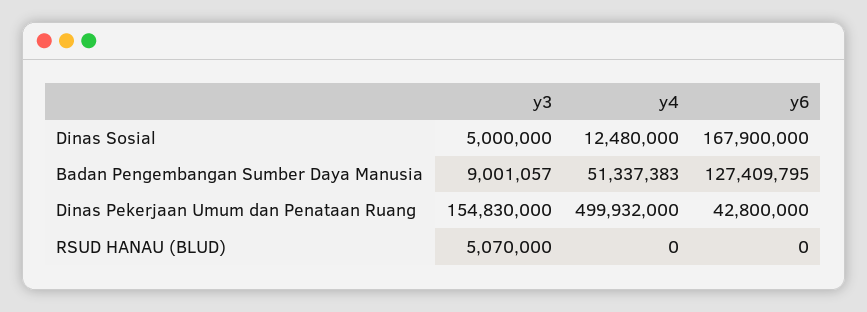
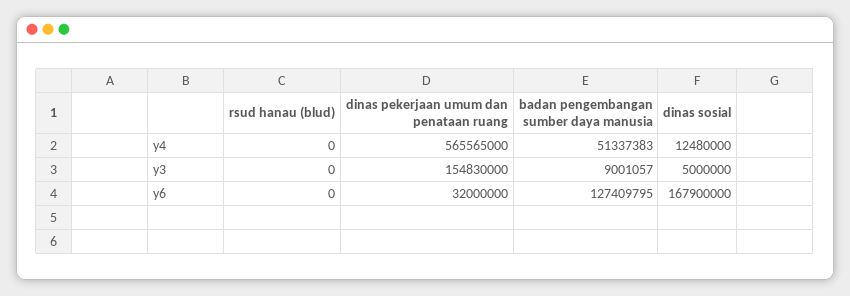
y4, Dinas Pekerjaan Umum dan Penataan Ruang: 499932000 -> 565565000
y6, Dinas Pekerjaan Umum dan Penataan Ruang: 42800000 -> 32000000
y3, RSUD HANAU (BLUD): 5070000 -> 0

